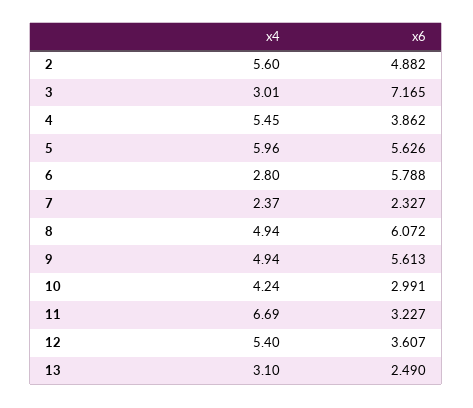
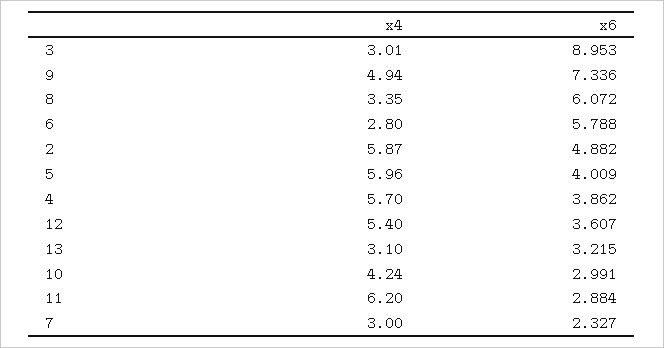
x4, 2: 5.6 -> 5.87
x6, 3: 7.165 -> 8.953
x4, 4: 5.45 -> 5.7
x6, 5: 5.626 -> 4.009
x4, 7: 2.37 -> 3
x4, 8: 4.94 -> 3.35
x6, 9: 5.613 -> 7.336
x4, 11: 6.69 -> 6.2
x6, 11: 3.227 -> 2.884
x6, 13: 2.49 -> 3.215

